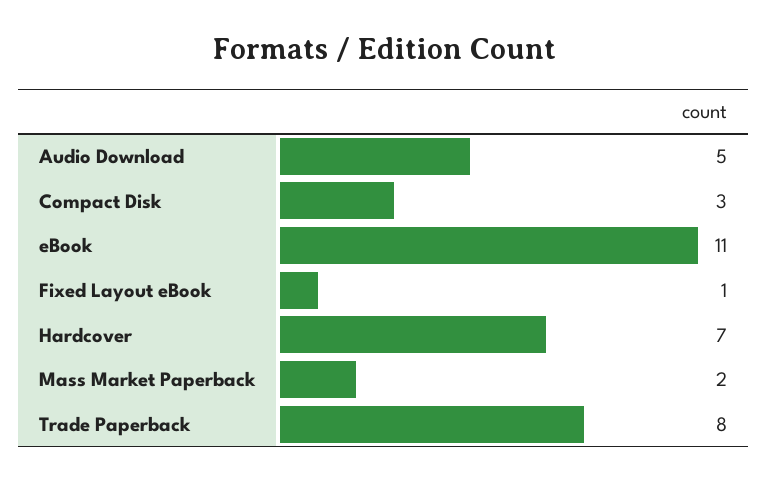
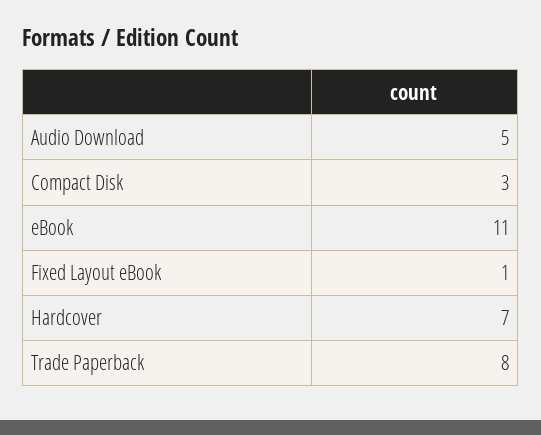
Mass Market Paperback: 2 -> none

